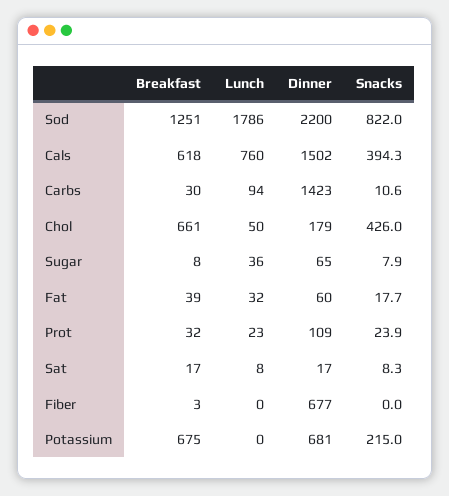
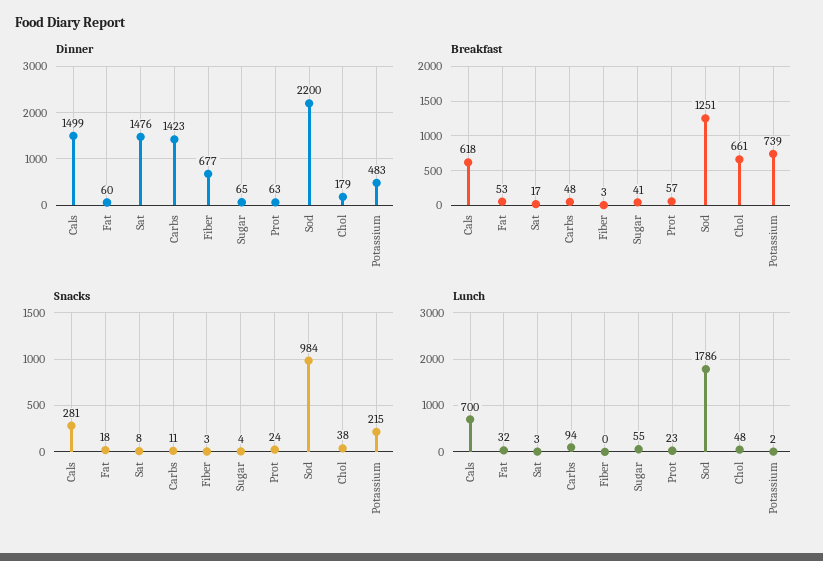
Snacks, Sod: 822 -> 984
Lunch, Cals: 760 -> 700
Dinner, Cals: 1502 -> 1499
Snacks, Cals: 394.3 -> 281
Breakfast, Carbs: 30 -> 48
Lunch, Chol: 50 -> 48
Snacks, Chol: 426 -> 38
Breakfast, Sugar: 8 -> 41
Lunch, Sugar: 36 -> 55
Snacks, Sugar: 7.9 -> 4
Breakfast, Fat: 39 -> 53
Breakfast, Prot: 32 -> 57
Dinner, Prot: 109 -> 63
Lunch, Sat: 8 -> 3
Dinner, Sat: 17 -> 1476
Snacks, Fiber: 0 -> 3
Breakfast, Potassium: 675 -> 739
Lunch, Potassium: 0 -> 2
Dinner, Potassium: 681 -> 483

